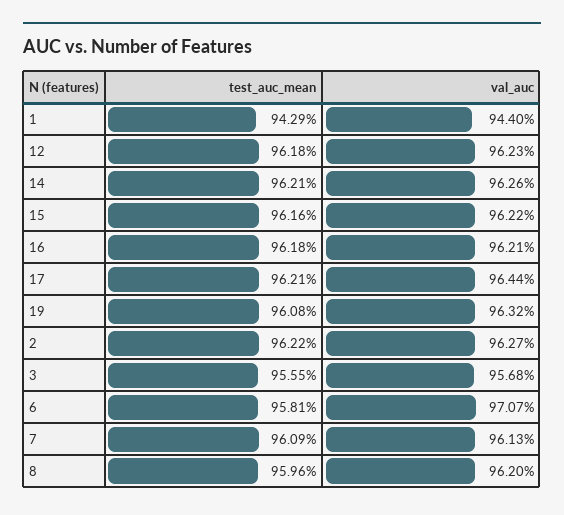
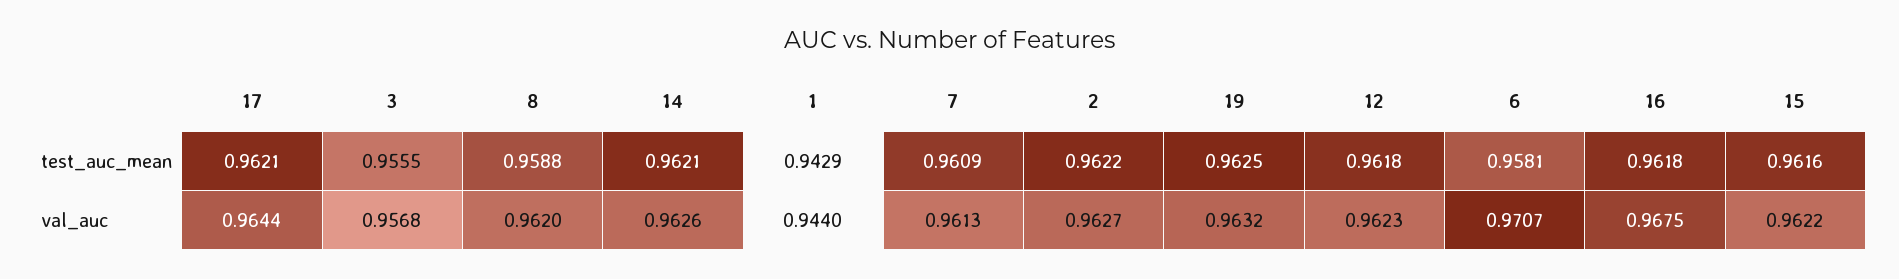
val_auc, 16: 0.9621 -> 0.9675
test_auc_mean, 19: 0.9608 -> 0.9625
test_auc_mean, 8: 0.9596 -> 0.9588

